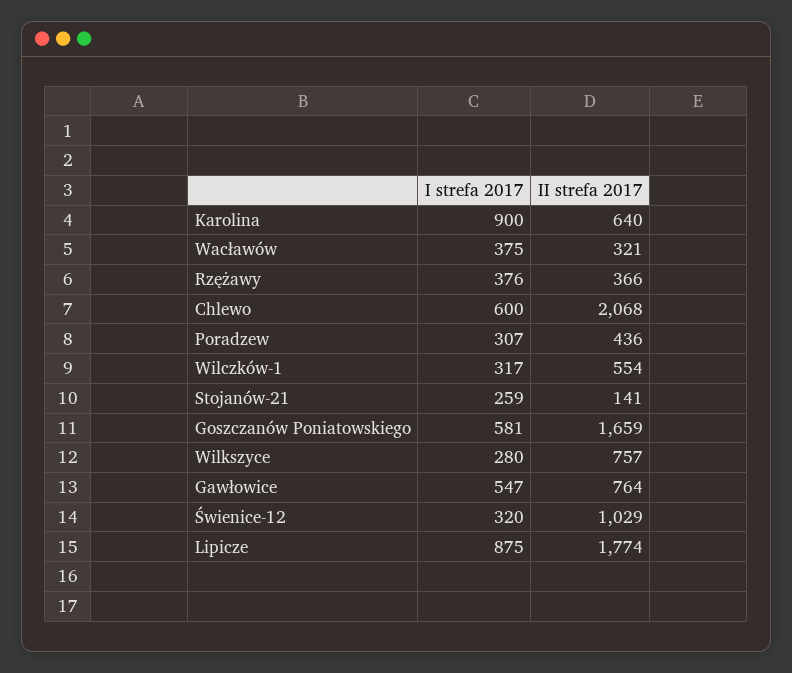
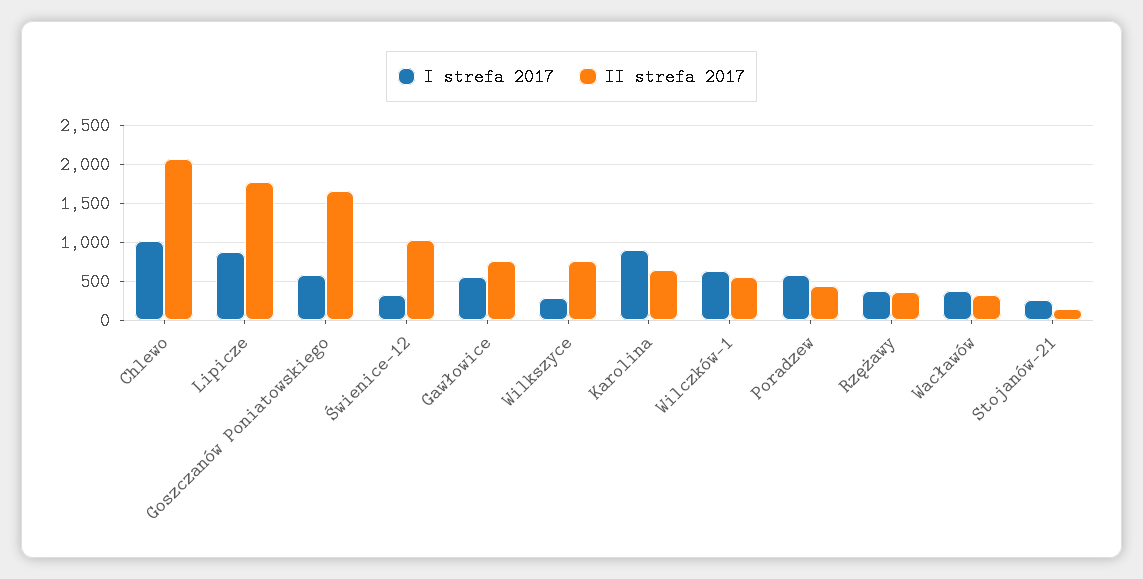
I strefa 2017, Chlewo: 600 -> 1000
I strefa 2017, Poradzew: 307 -> 600
I strefa 2017, Wilczków-1: 317 -> 600

